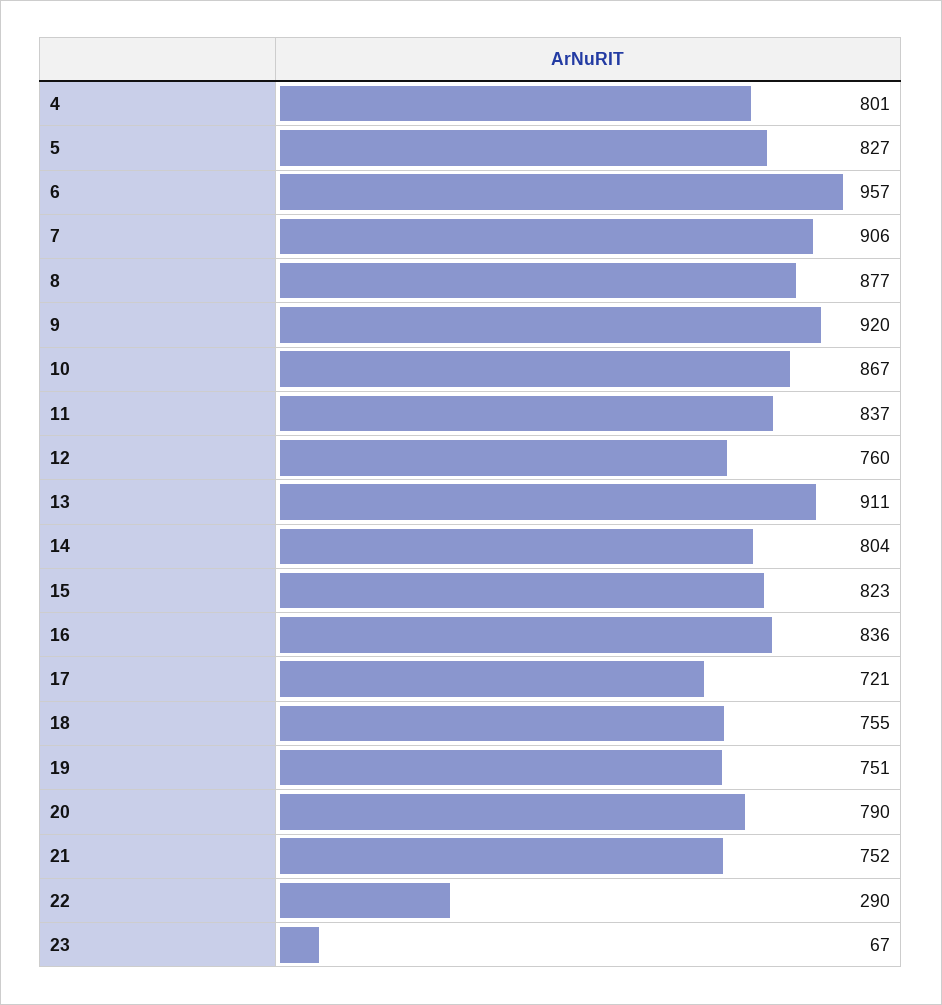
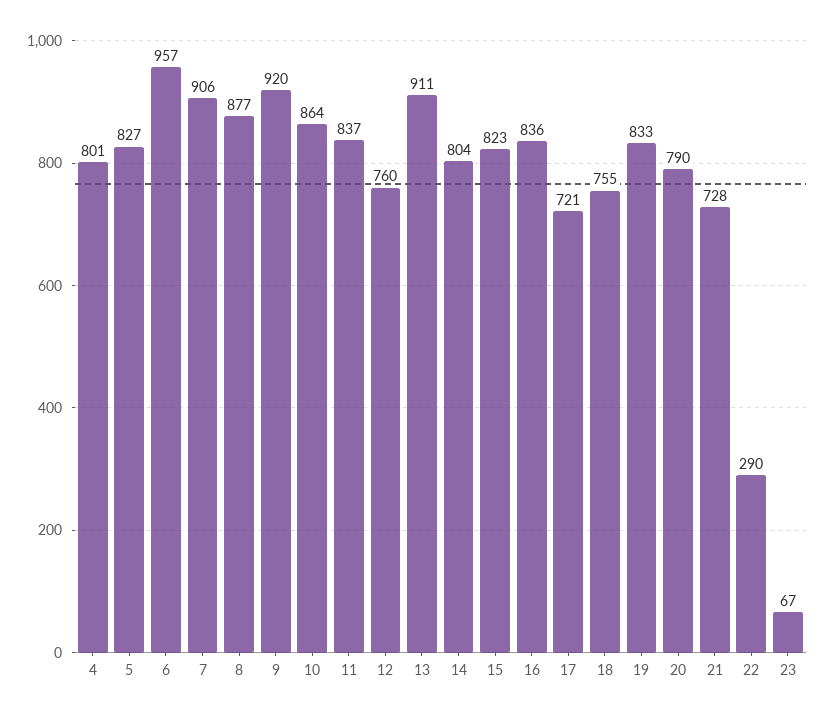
10: 867 -> 864
19: 751 -> 833
21: 752 -> 728

